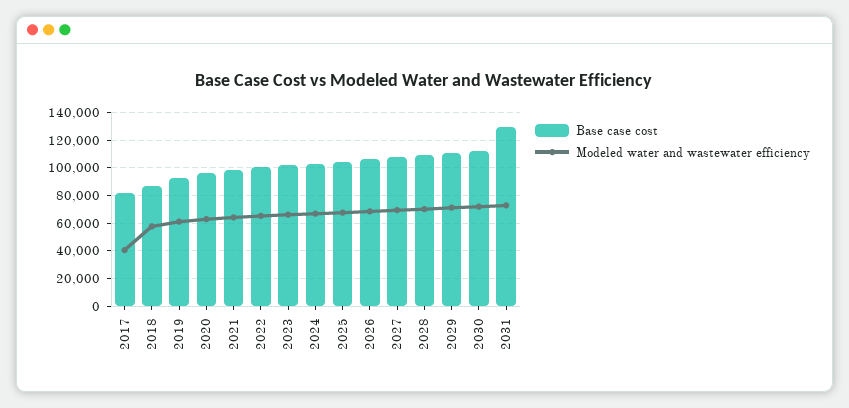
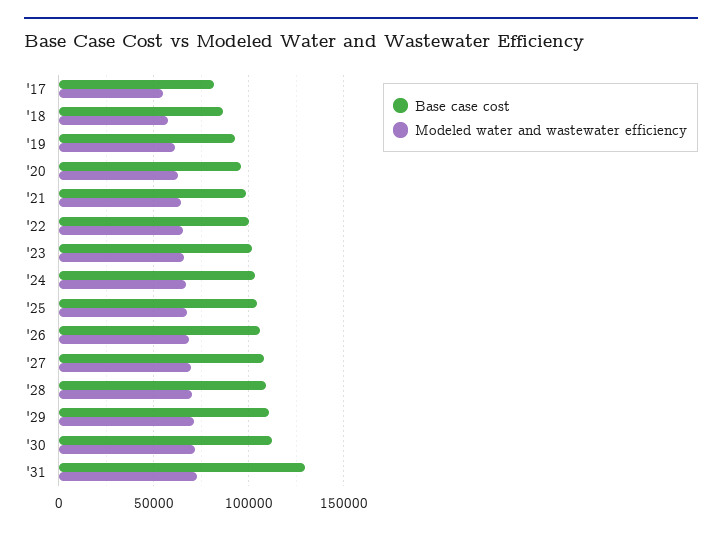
Modeled water and wastewater efficiency, 2017: 40000 -> 55000

